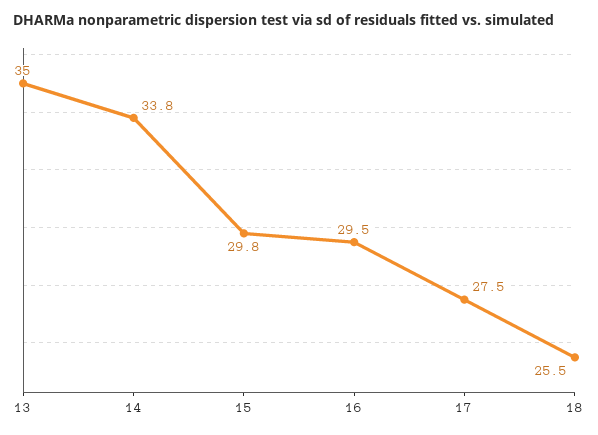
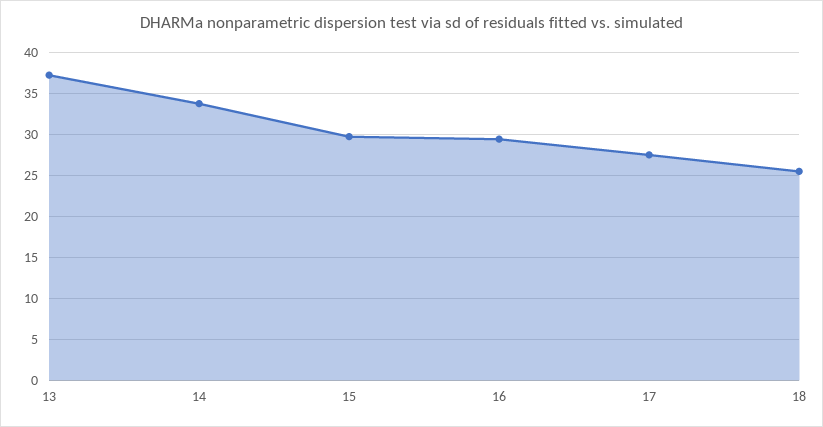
13: 35 -> 37

